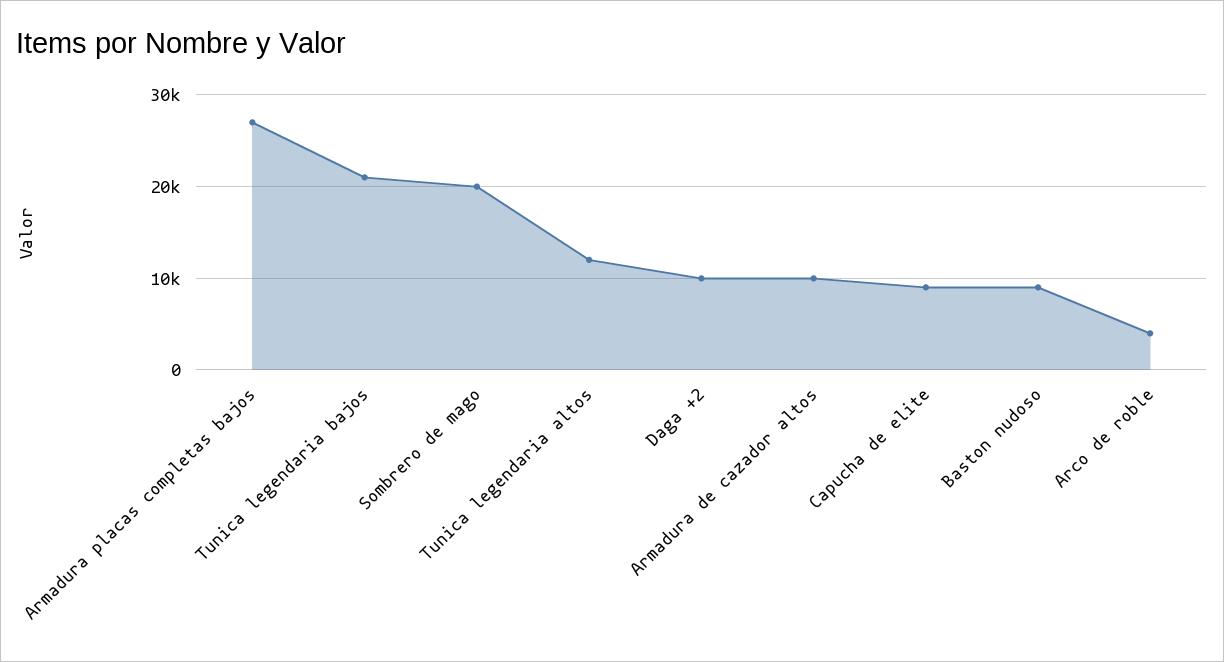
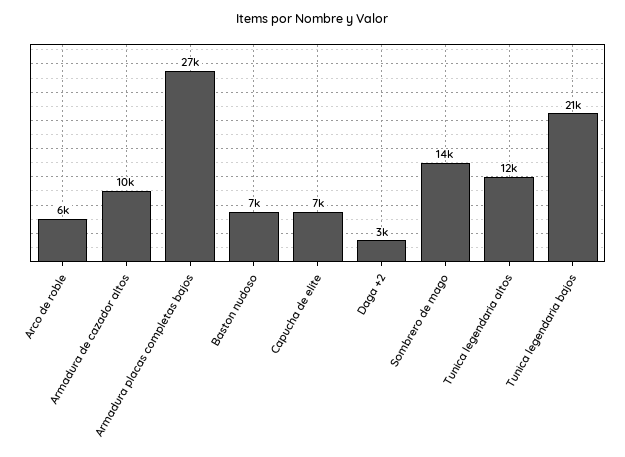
Sombrero de mago: 20000 -> 14000
Daga +2: 10000 -> 3000
Capucha de elite: 9000 -> 7000
Baston nudoso: 9000 -> 7000
Arco de roble: 4000 -> 6000

